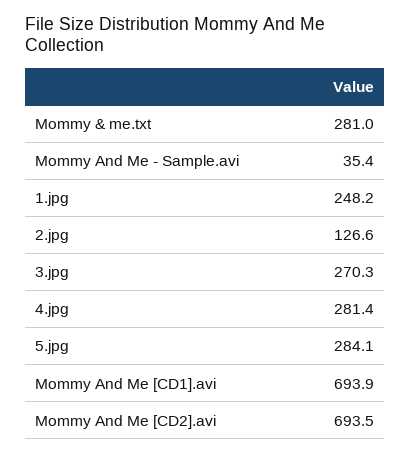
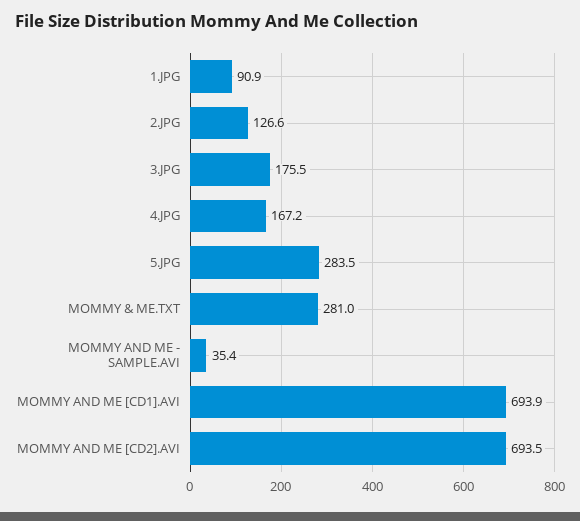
1.jpg: 248.2 -> 90.9
3.jpg: 270.3 -> 175.5
4.jpg: 281.4 -> 167.2
5.jpg: 284.1 -> 283.5

